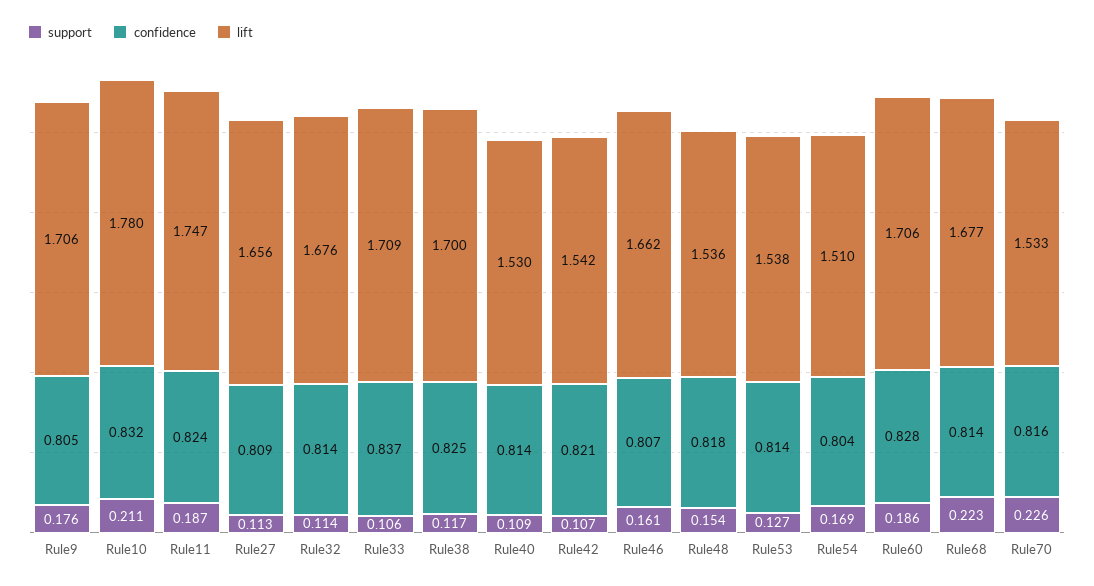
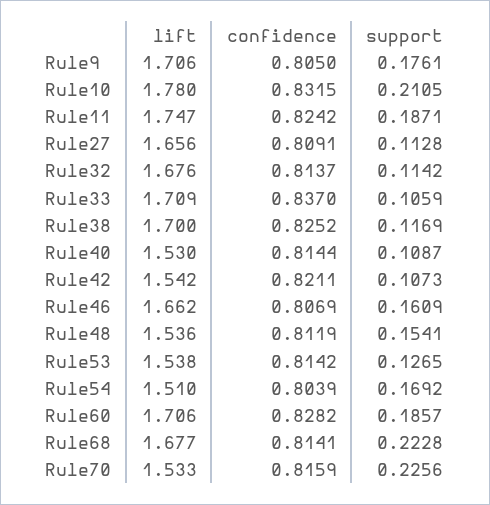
confidence, Rule48: 0.818 -> 0.8119

